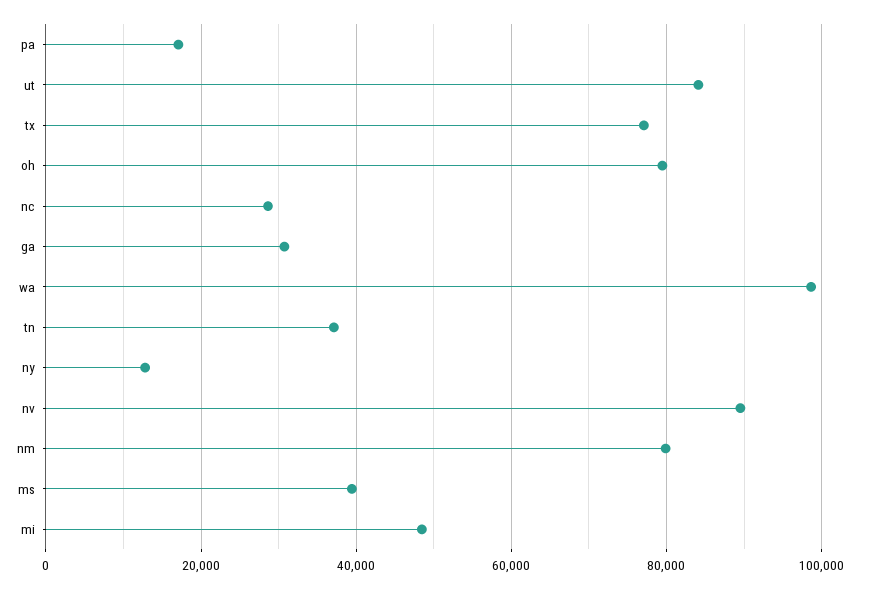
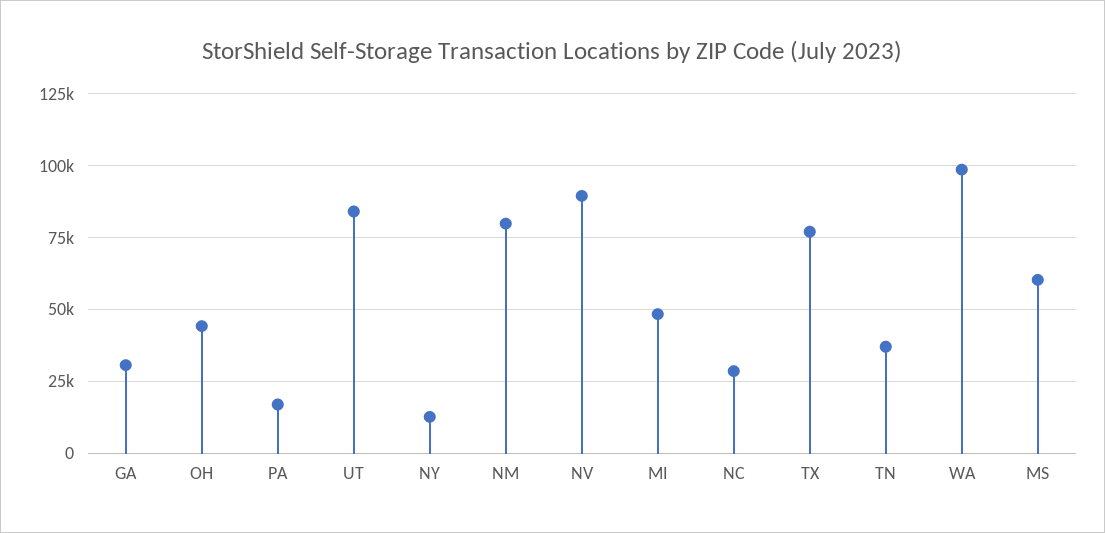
oh: 80000 -> 45000
ms: 40000 -> 60000

